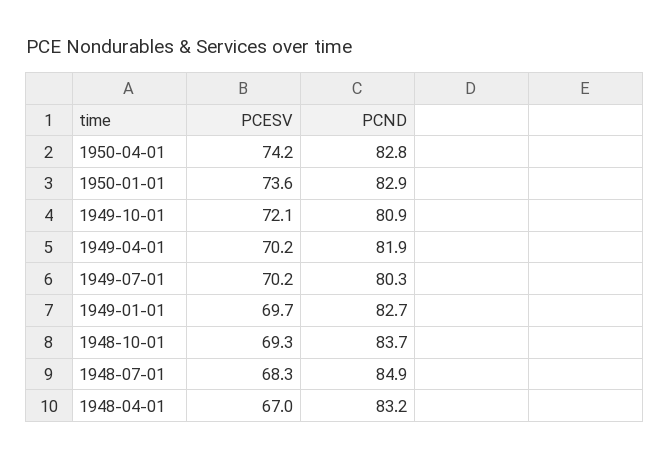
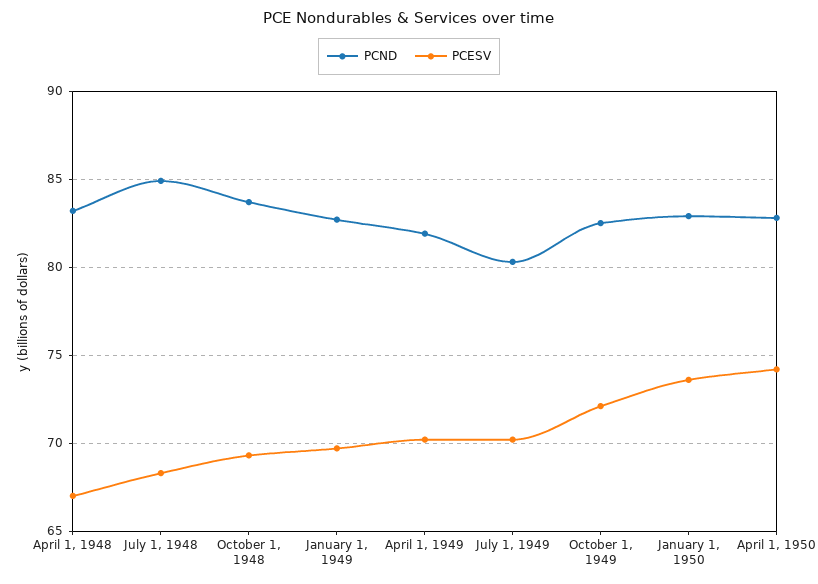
PCND, 1949-10-01: 80.9 -> 82.5

